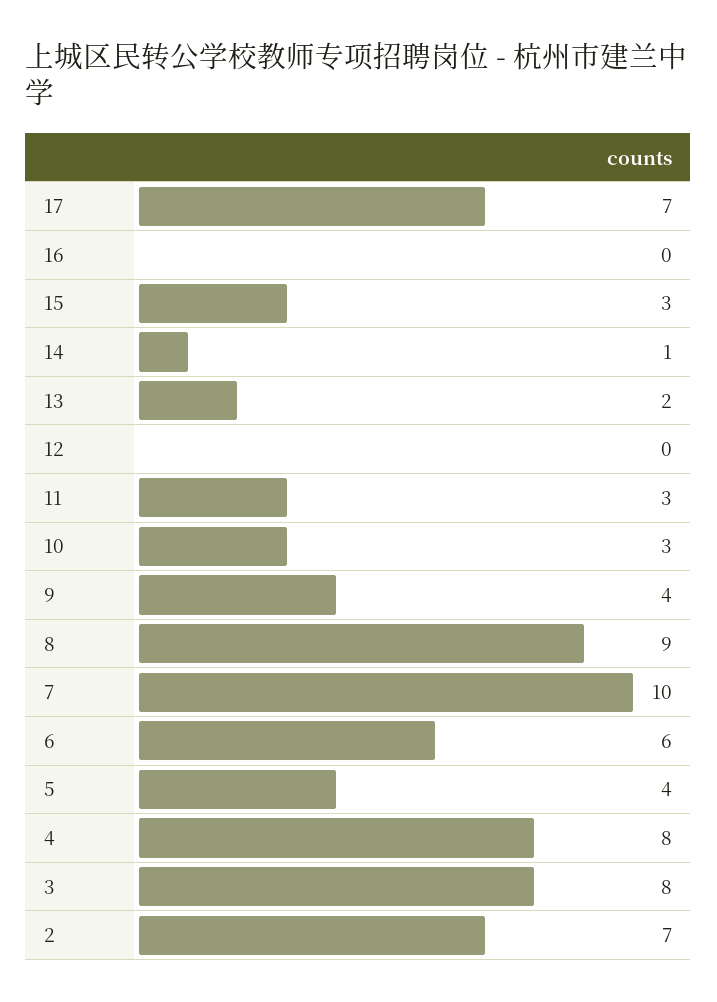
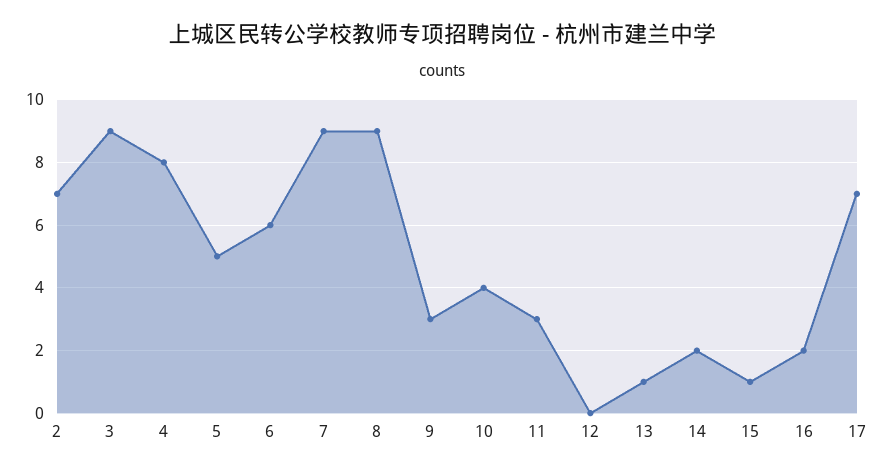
16: 0 -> 2
15: 3 -> 1
14: 1 -> 2
13: 2 -> 1
10: 3 -> 4
9: 4 -> 3
7: 10 -> 9
5: 4 -> 5
3: 8 -> 9

